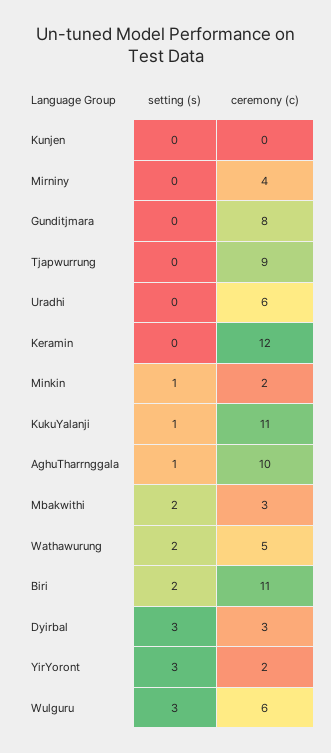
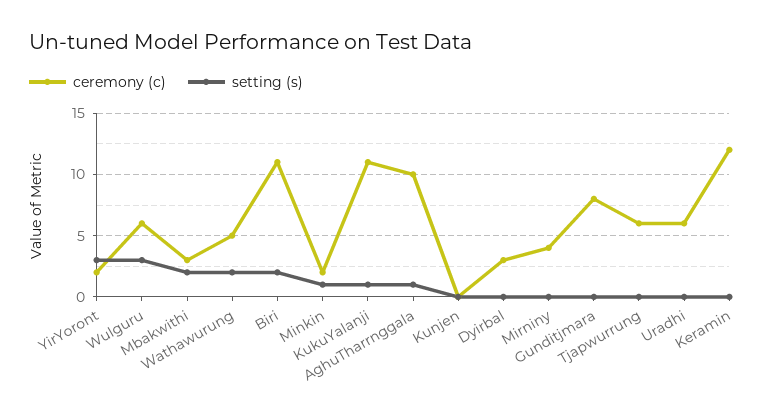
ceremony (c), Tjapwurrung: 9 -> 6
setting (s), Dyirbal: 3 -> 0

